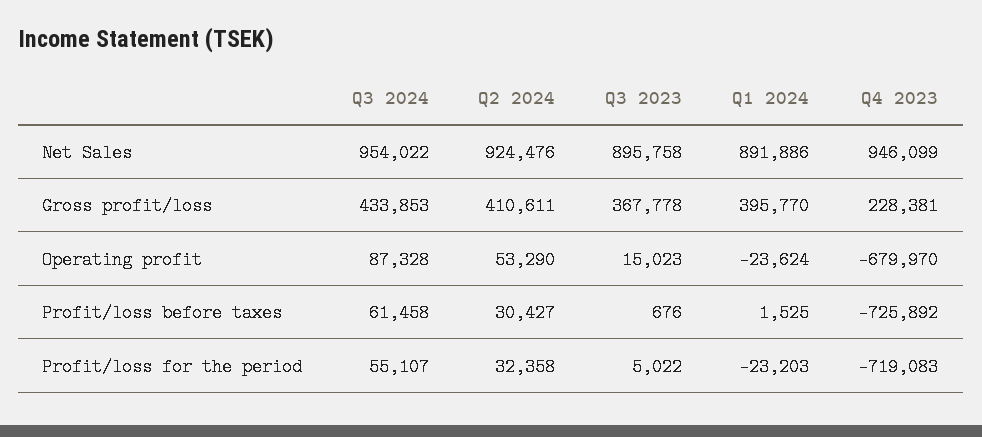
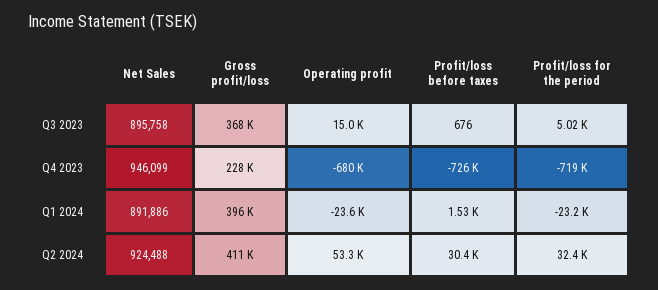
Q3 2024, Net Sales: 954022 -> none
Q2 2024, Net Sales: 924476 -> 924488
Q3 2024, Gross profit/loss: 433853 -> none
Q3 2024, Operating profit: 87328 -> none
Q3 2024, Profit/loss before taxes: 61458 -> none
Q3 2024, Profit/loss for the period: 55107 -> none

